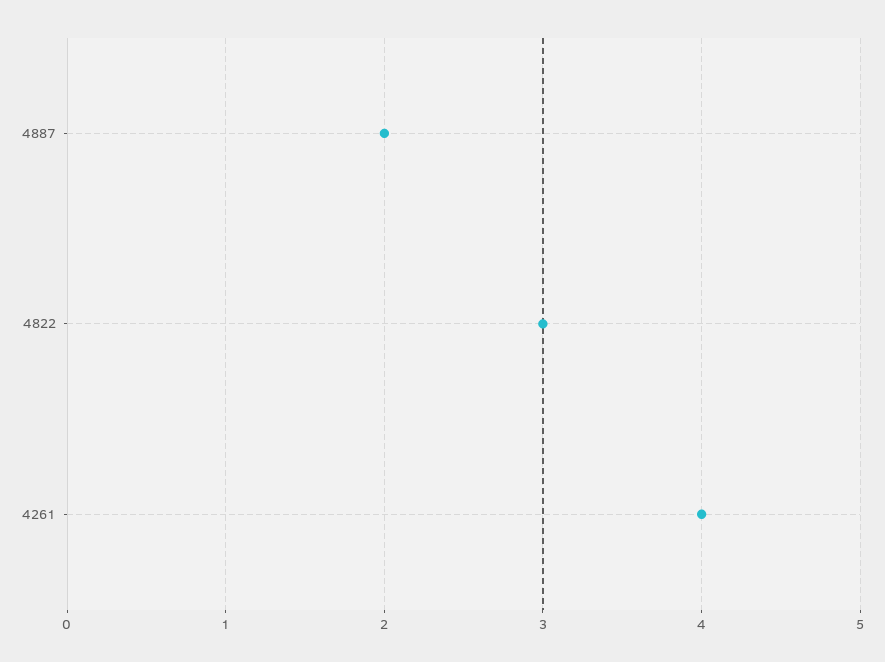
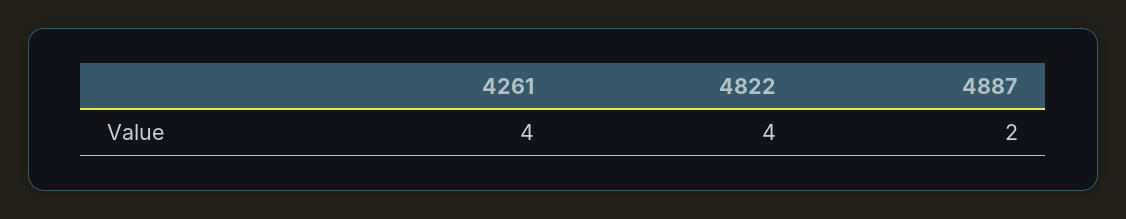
4822: 3 -> 4

